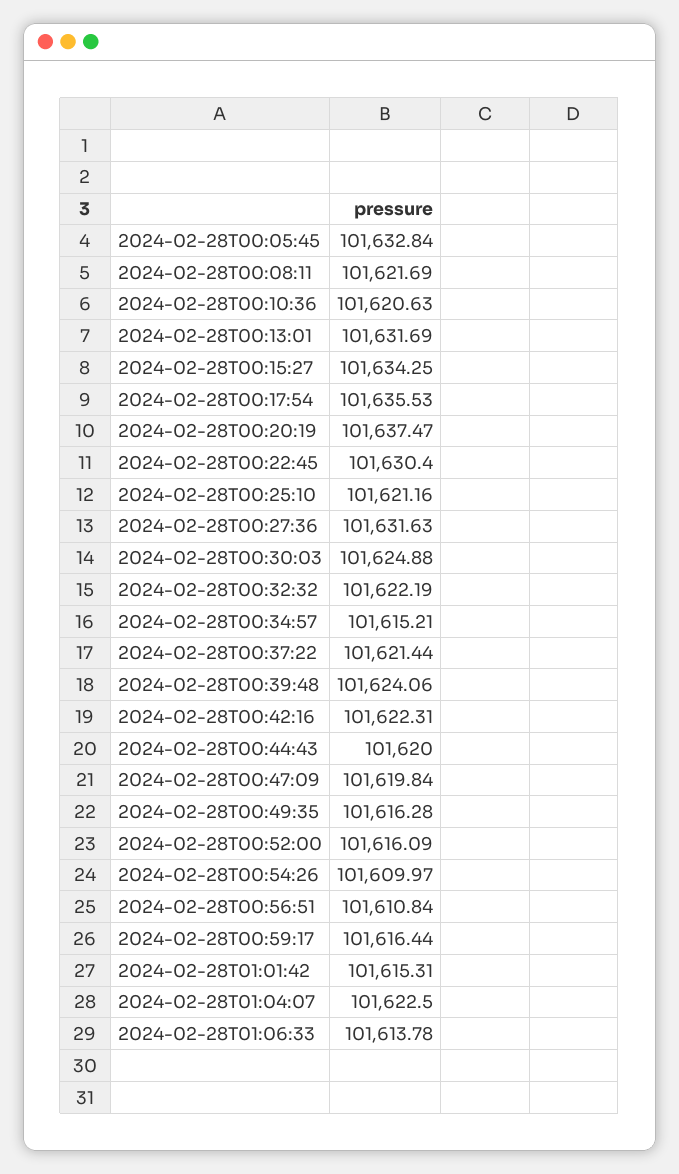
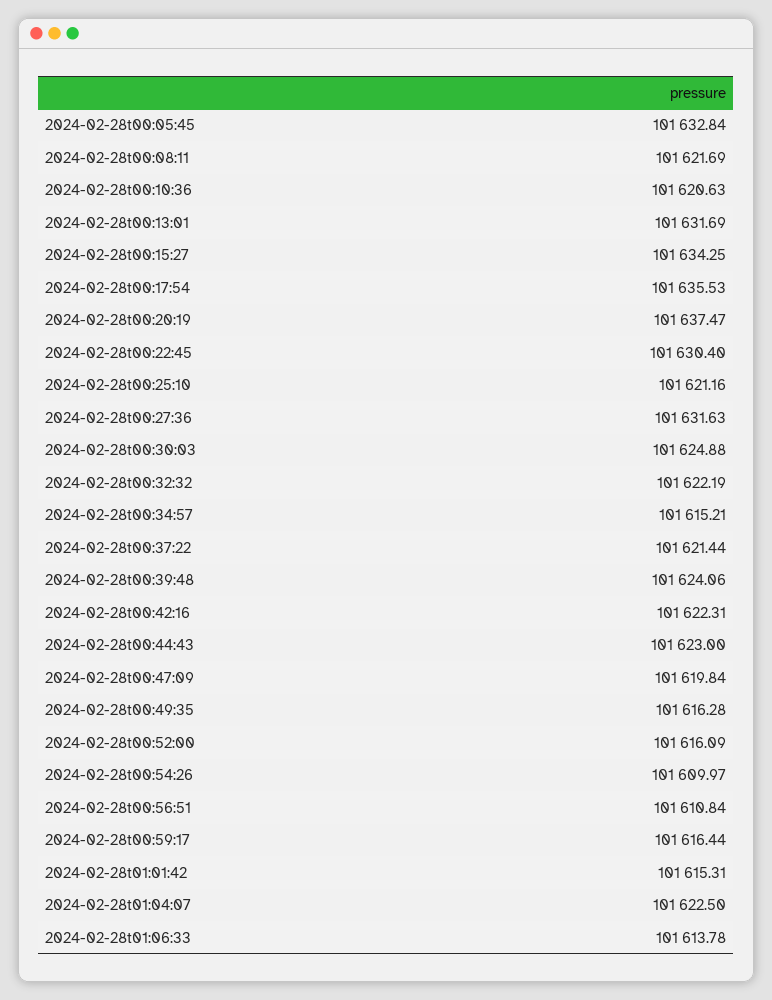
2024-02-28T00:44:43: 101620 -> 101623

